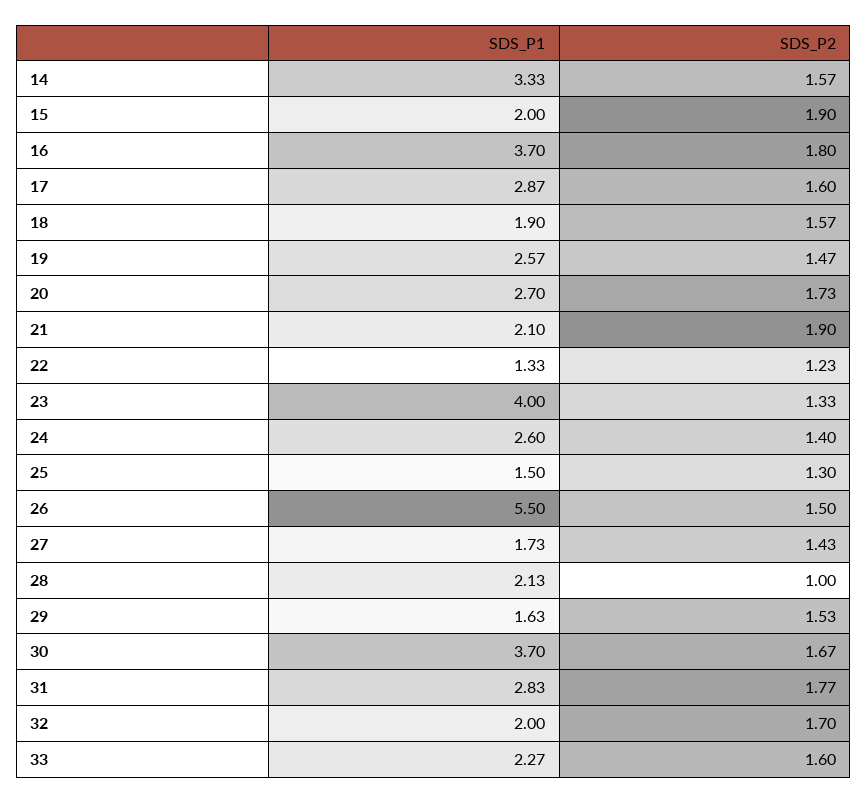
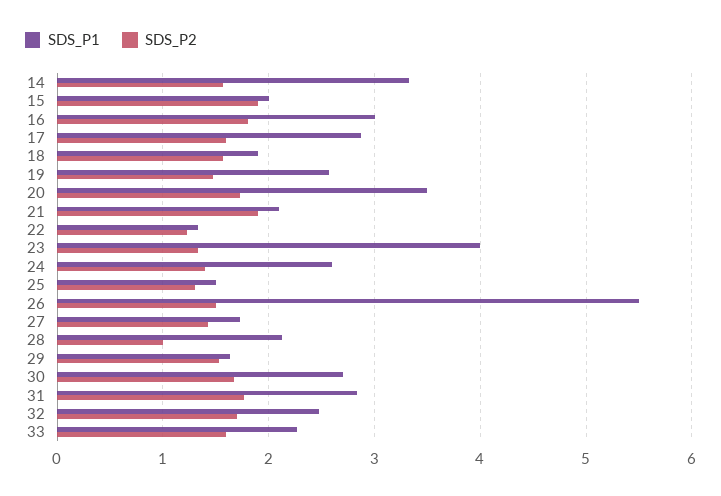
SDS_P1, 16: 3.7 -> 3
SDS_P1, 20: 2.7 -> 3.5
SDS_P1, 30: 3.7 -> 2.7
SDS_P1, 32: 2 -> 2.5

